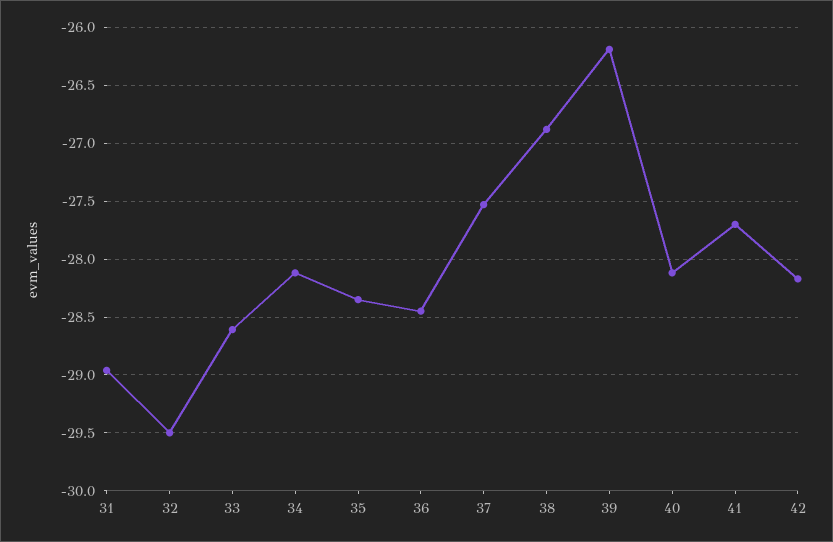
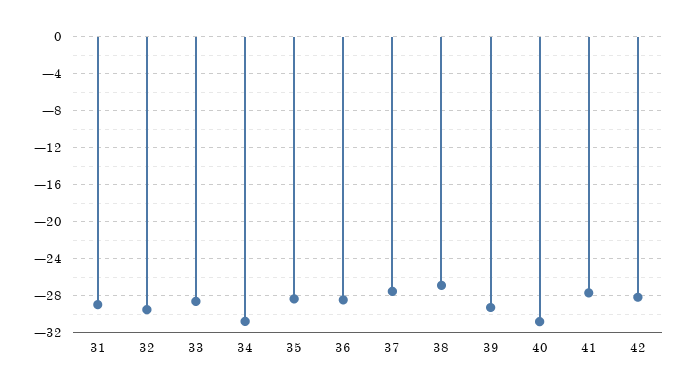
34: -28.1 -> -31
39: -26.2 -> -29
40: -28.1 -> -31

